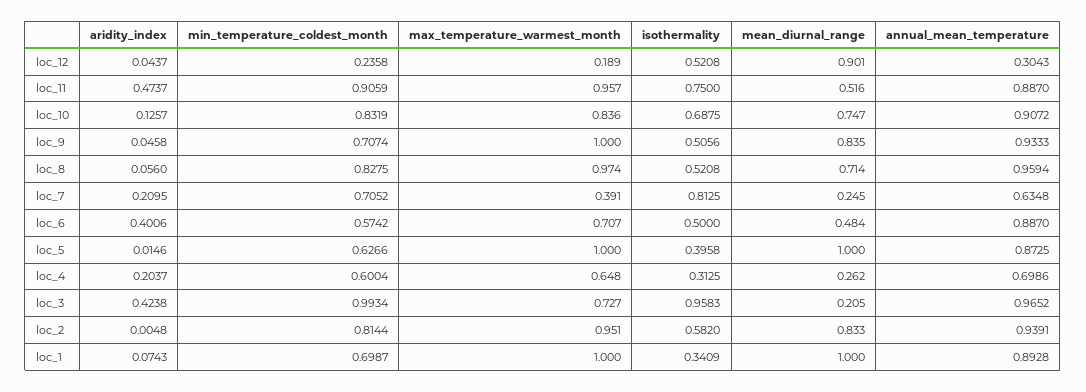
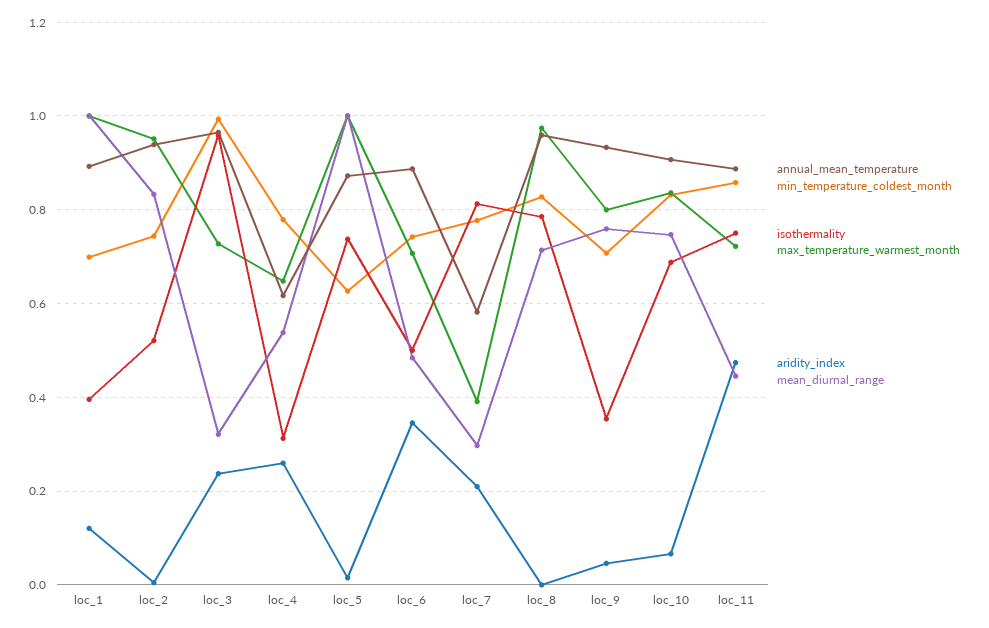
aridity_index, loc_12: 0.0437 -> none
min_temperature_coldest_month, loc_12: 0.2358 -> none
max_temperature_warmest_month, loc_12: 0.189 -> none
isothermality, loc_12: 0.5208 -> none
mean_diurnal_range, loc_12: 0.901 -> none
annual_mean_temperature, loc_12: 0.3043 -> none
min_temperature_coldest_month, loc_11: 0.9059 -> 0.86
max_temperature_warmest_month, loc_11: 0.957 -> 0.72
mean_diurnal_range, loc_11: 0.516 -> 0.44
aridity_index, loc_10: 0.1257 -> 0.06
max_temperature_warmest_month, loc_9: 1 -> 0.8
isothermality, loc_9: 0.5056 -> 0.36
mean_diurnal_range, loc_9: 0.835 -> 0.76
aridity_index, loc_8: 0.056 -> 0
isothermality, loc_8: 0.5208 -> 0.78
min_temperature_coldest_month, loc_7: 0.7052 -> 0.78
mean_diurnal_range, loc_7: 0.245 -> 0.3
annual_mean_temperature, loc_7: 0.6348 -> 0.58
aridity_index, loc_6: 0.4006 -> 0.34
min_temperature_coldest_month, loc_6: 0.5742 -> 0.74
isothermality, loc_5: 0.3958 -> 0.74
aridity_index, loc_4: 0.2037 -> 0.26
min_temperature_coldest_month, loc_4: 0.6004 -> 0.78
mean_diurnal_range, loc_4: 0.262 -> 0.54
annual_mean_temperature, loc_4: 0.6986 -> 0.62
aridity_index, loc_3: 0.4238 -> 0.24
mean_diurnal_range, loc_3: 0.205 -> 0.32
min_temperature_coldest_month, loc_2: 0.8144 -> 0.74
isothermality, loc_2: 0.582 -> 0.52
aridity_index, loc_1: 0.0743 -> 0.12
isothermality, loc_1: 0.3409 -> 0.4

